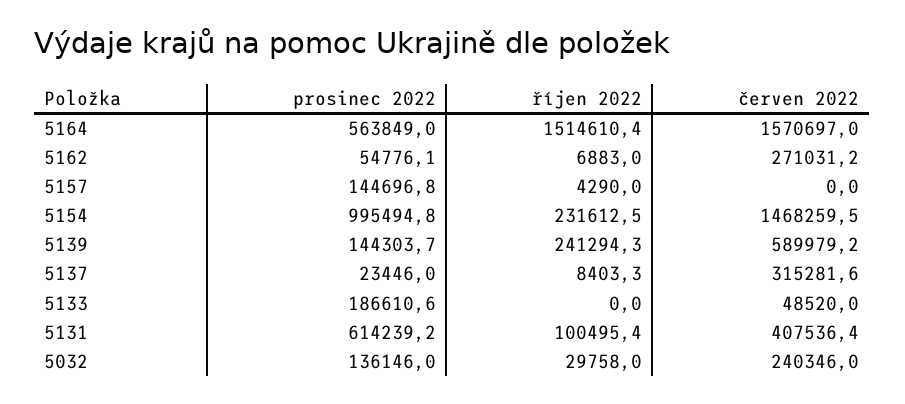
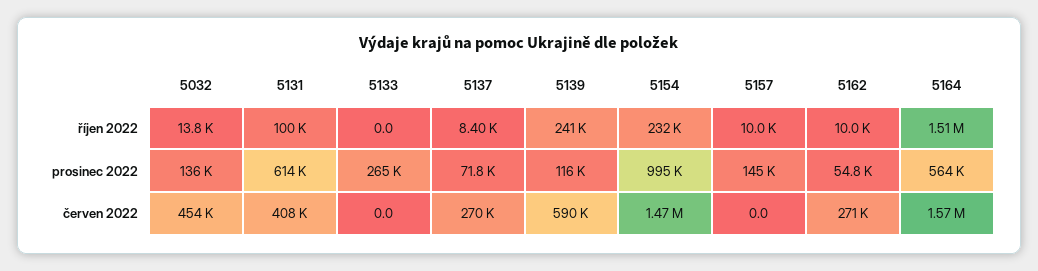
říjen 2022, 5162: 6883 -> 10000
říjen 2022, 5157: 4290 -> 10000
prosinec 2022, 5139: 144303.7 -> 116000
prosinec 2022, 5137: 23446 -> 71800
červen 2022, 5137: 315281.6 -> 270000
prosinec 2022, 5133: 186610.6 -> 265000
červen 2022, 5133: 48520 -> 0
říjen 2022, 5032: 29758 -> 13800
červen 2022, 5032: 240346 -> 454000

